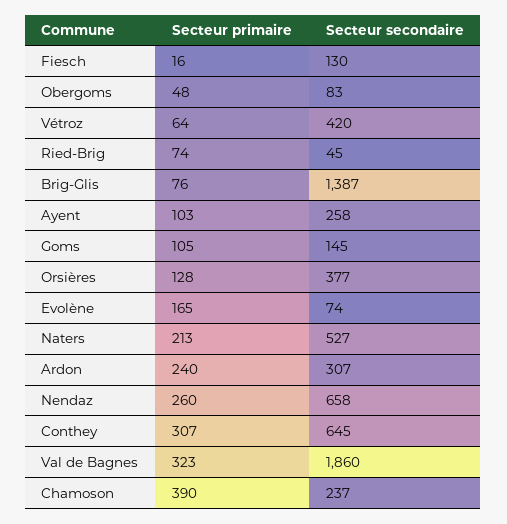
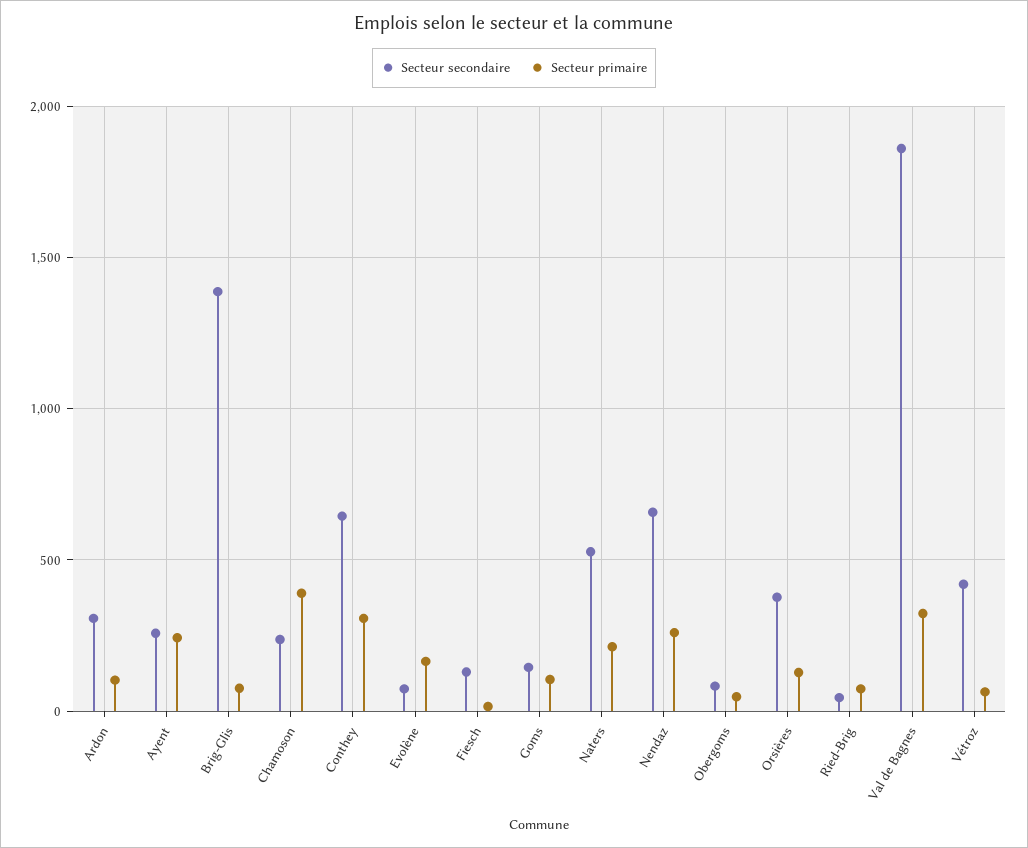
Secteur primaire, Ayent: 103 -> 250
Secteur primaire, Ardon: 240 -> 100

